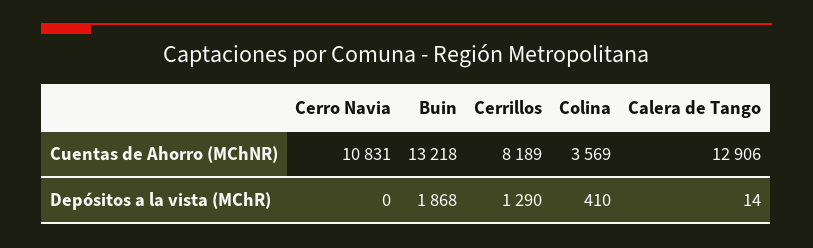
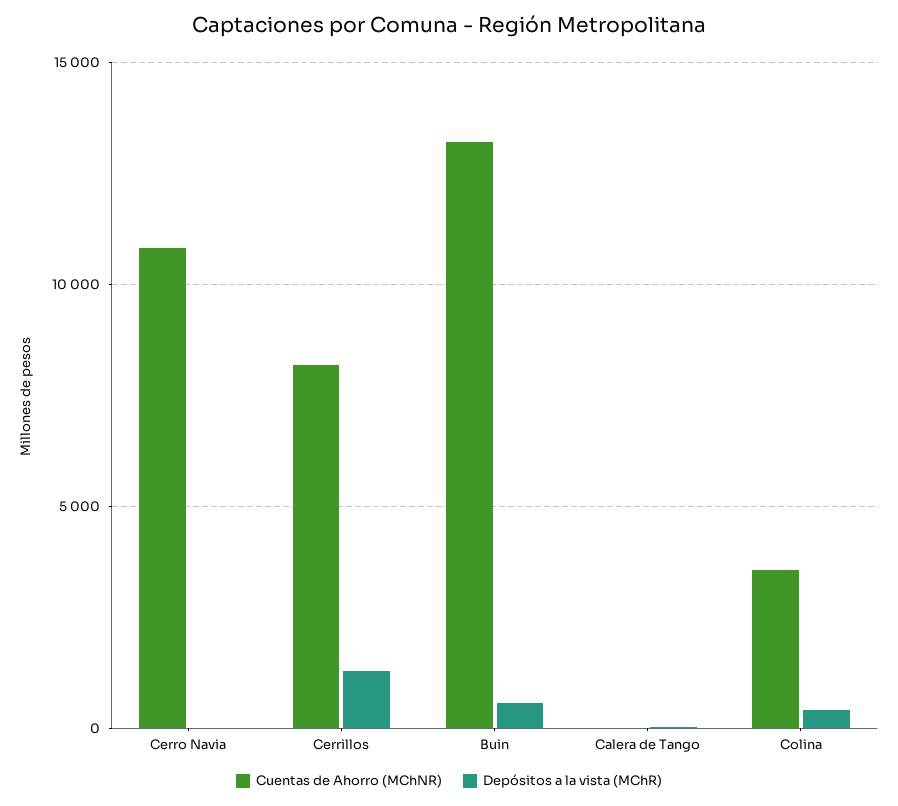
Cuentas de Ahorro (MChNR), Calera de Tango: 12906 -> 0
Depósitos a la vista (MChR), Buin: 1868 -> 500

